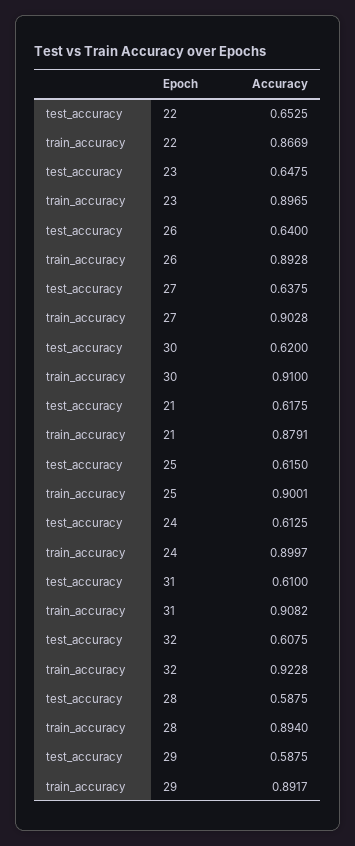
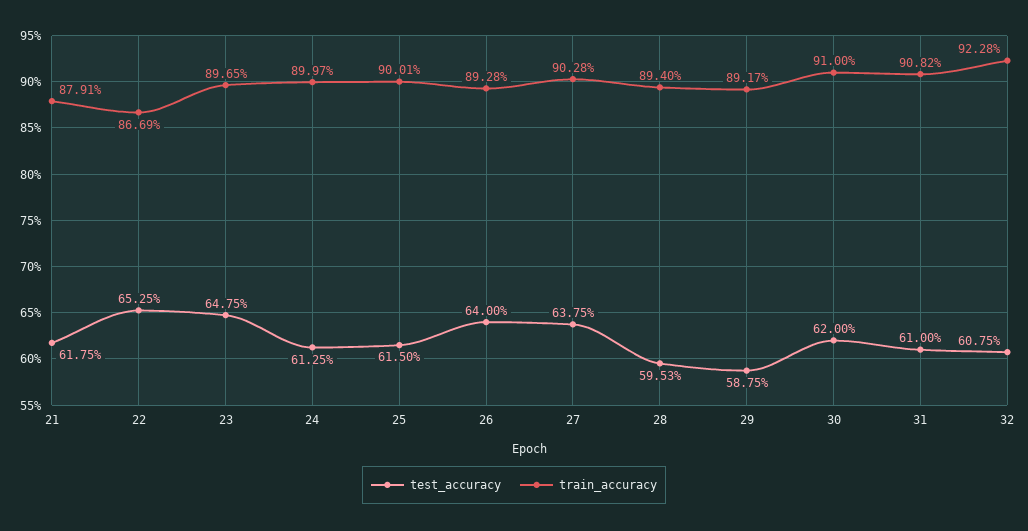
test_accuracy, 28: 0.5875 -> 0.5953

